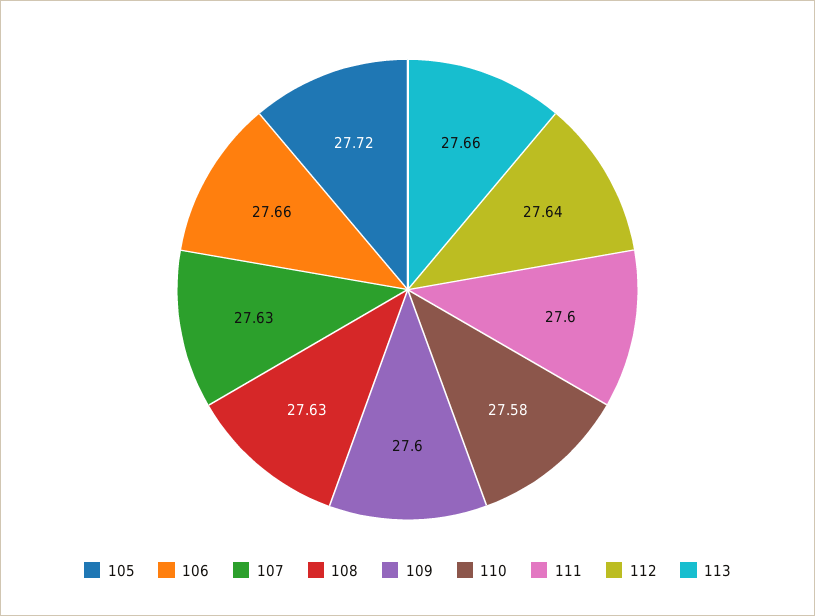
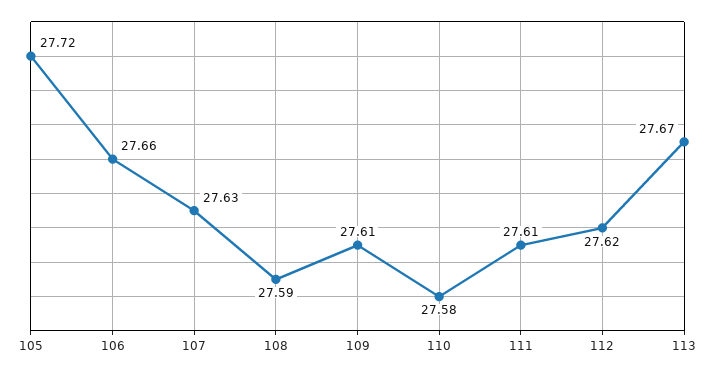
108: 27.63 -> 27.59
109: 27.6 -> 27.61
111: 27.6 -> 27.61
112: 27.64 -> 27.62
113: 27.66 -> 27.67

